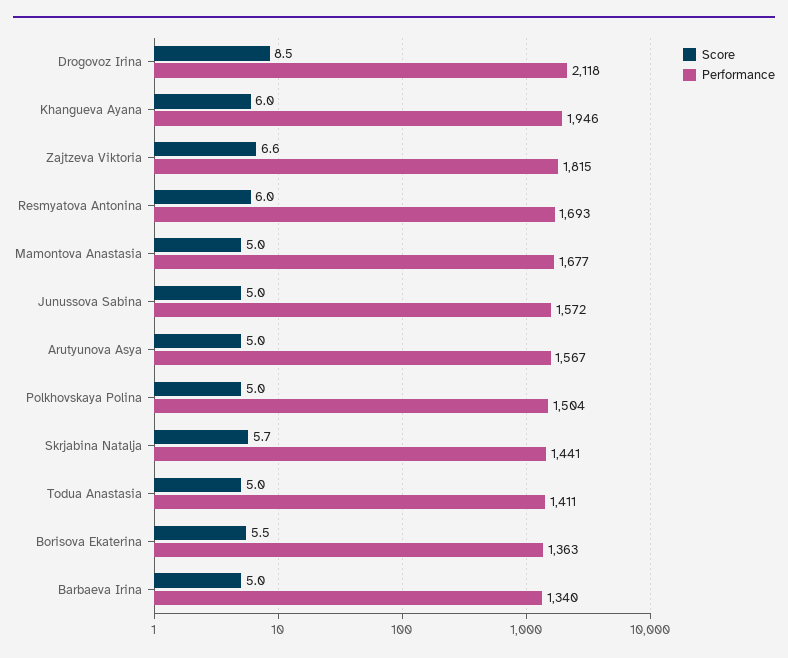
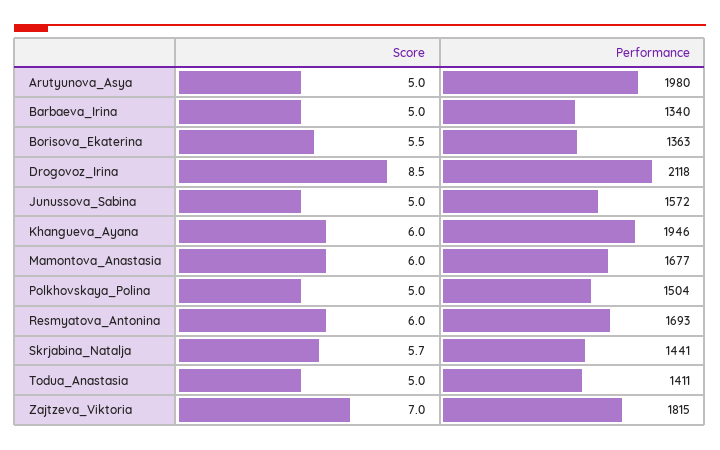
Score, Zajtzeva Viktoria: 6.6 -> 7
Score, Mamontova Anastasia: 5 -> 6
Performance, Arutyunova Asya: 1567 -> 1980

